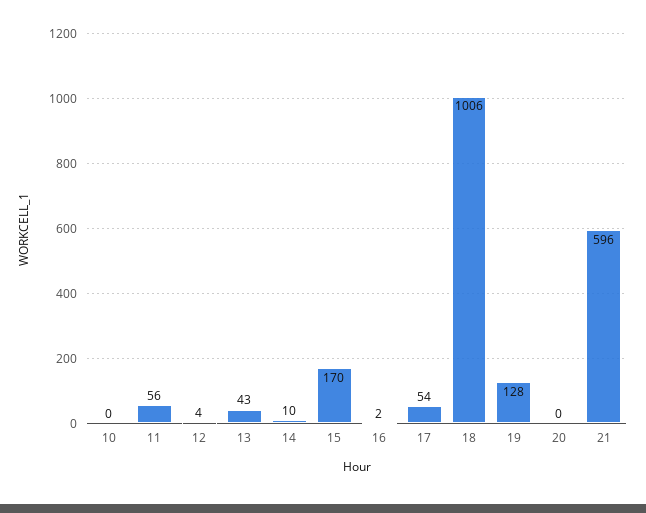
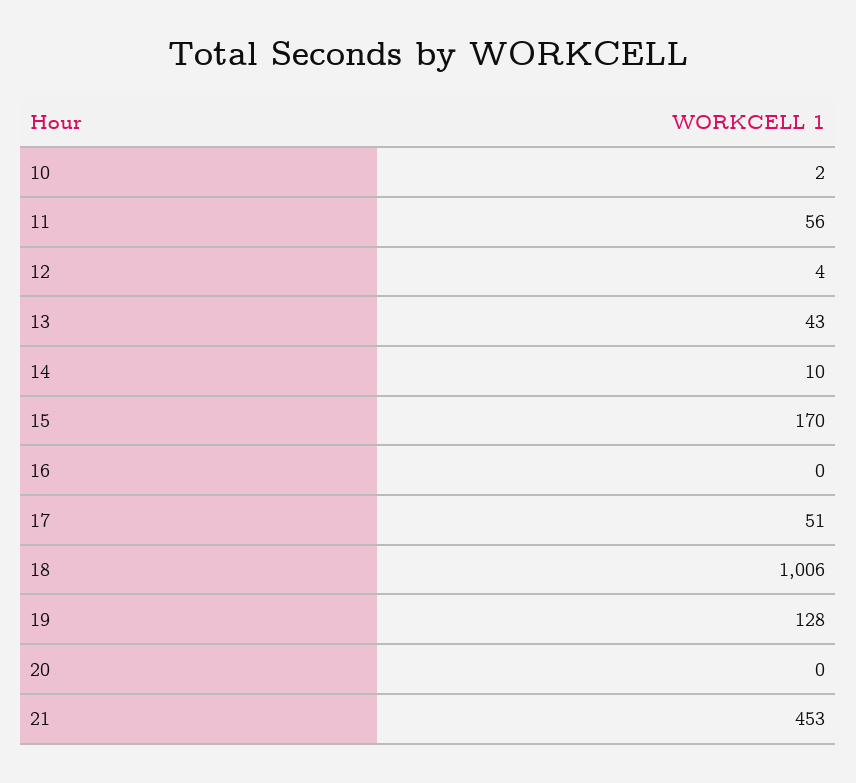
10: 0 -> 2
16: 2 -> 0
17: 54 -> 51
21: 596 -> 453

